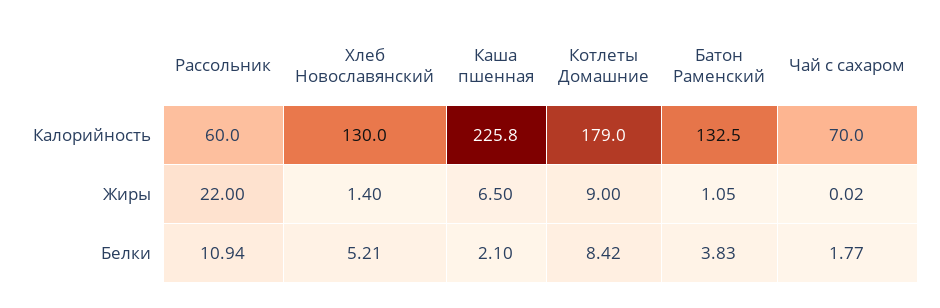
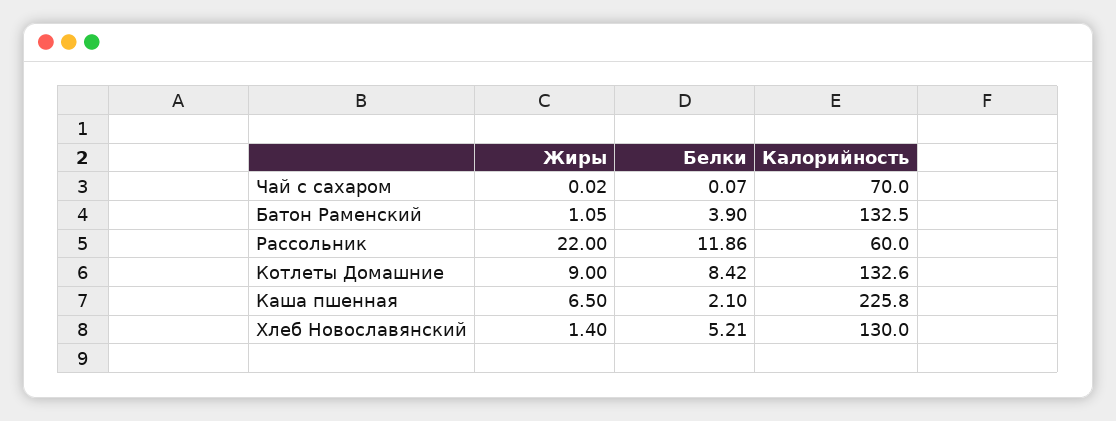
Котлеты Домашние, Калорийность: 179 -> 132.6
Рассольник, Белки: 10.94 -> 11.86
Батон Раменский, Белки: 3.83 -> 3.9
Чай с сахаром, Белки: 1.77 -> 0.07

